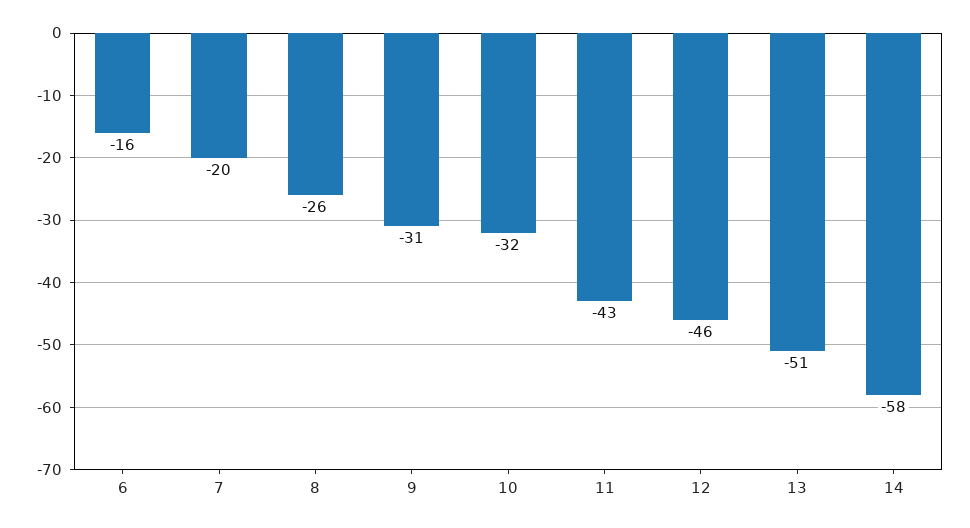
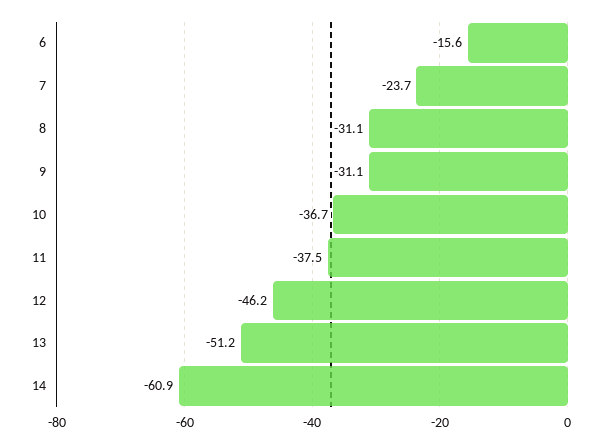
7: -20 -> -23.7
8: -26 -> -31.1
10: -32 -> -36.7
11: -43 -> -37.5
14: -58 -> -60.9

